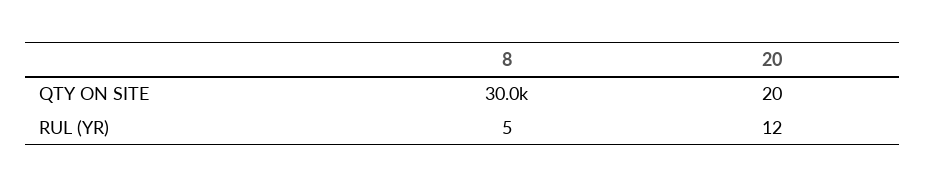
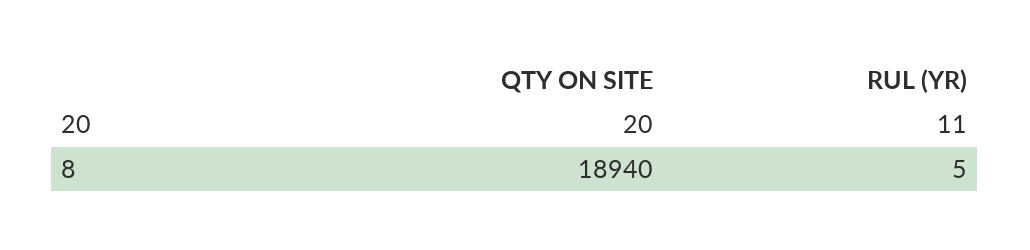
8, QTY ON SITE: 30000 -> 18940
20, RUL (YR): 12 -> 11

